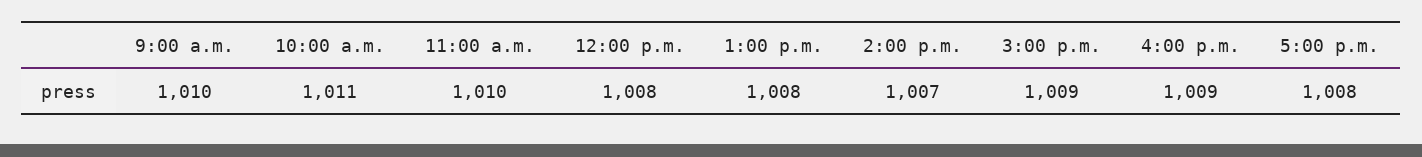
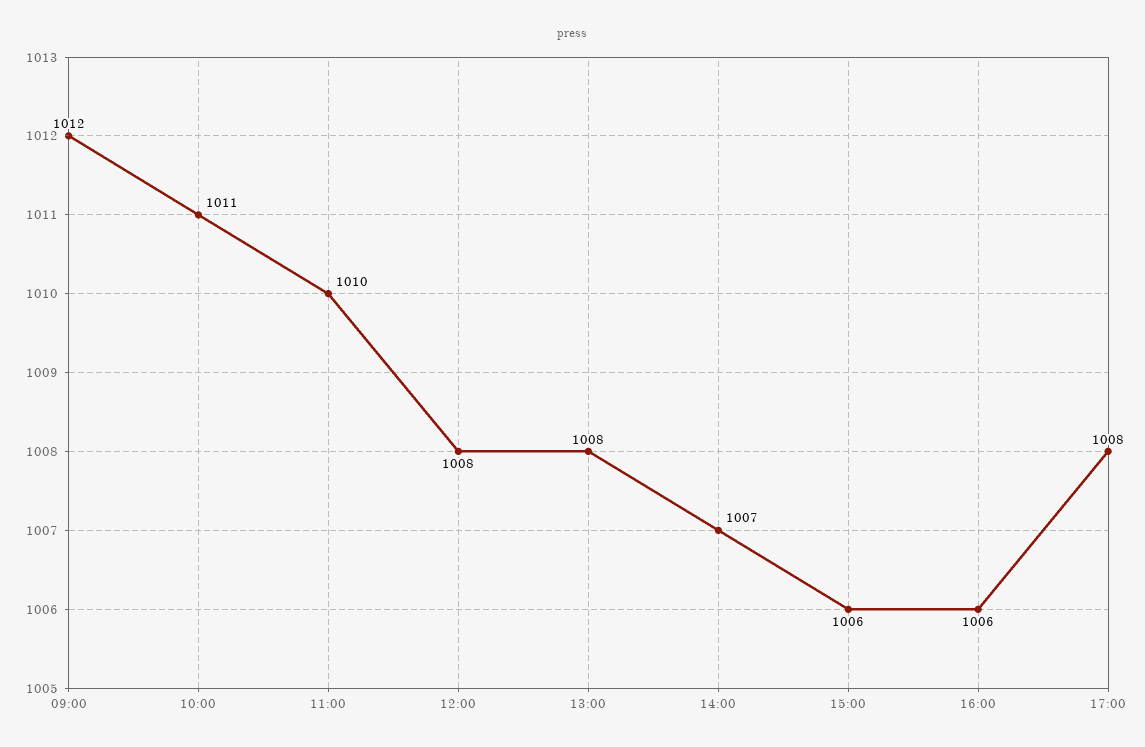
9:00 a.m.: 1010 -> 1012
3:00 p.m.: 1009 -> 1006
4:00 p.m.: 1009 -> 1006

